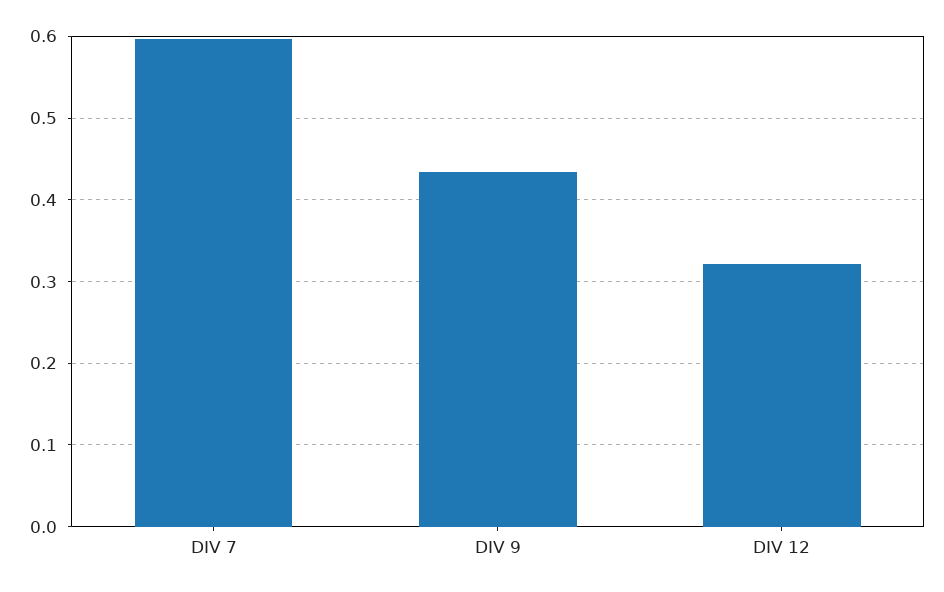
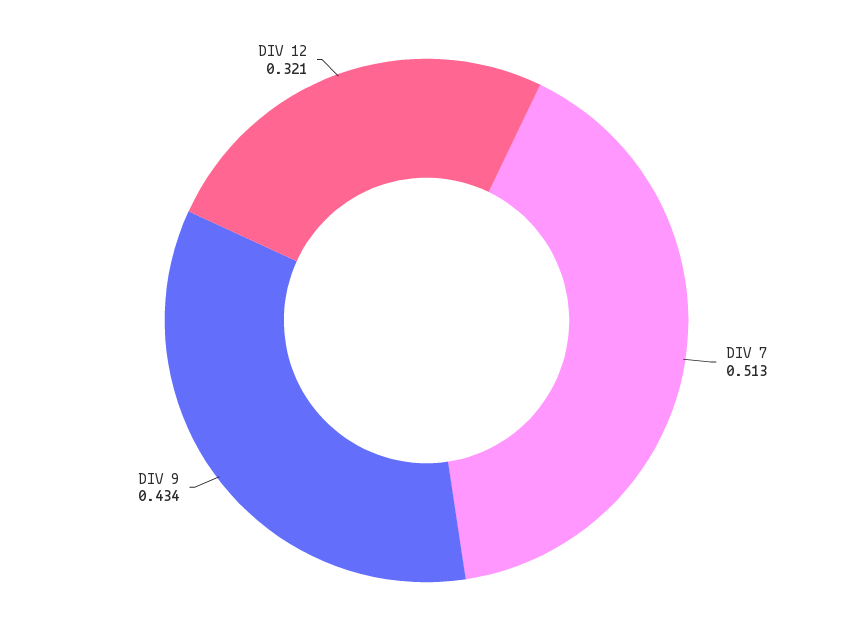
DIV 7: 0.6 -> 0.513

